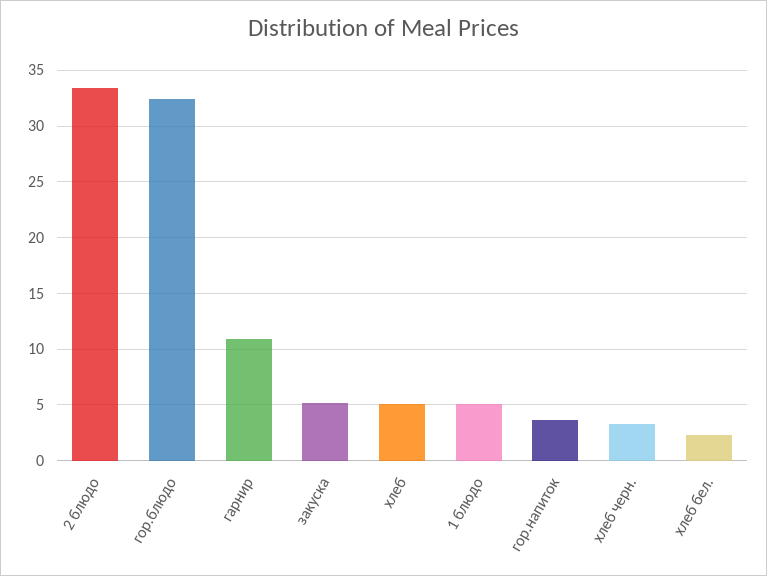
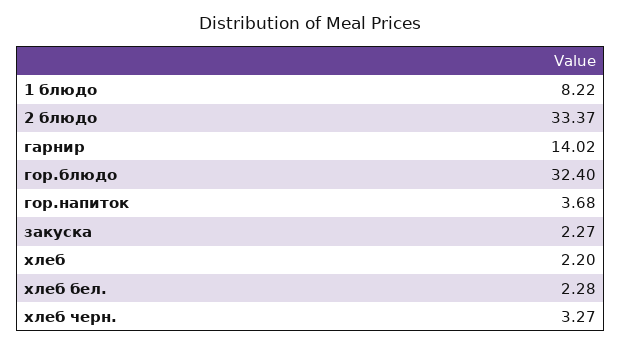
гарнир: 11 -> 14.02
закуска: 5 -> 2.27
хлеб: 5 -> 2.2
1 блюдо: 5 -> 8.22

